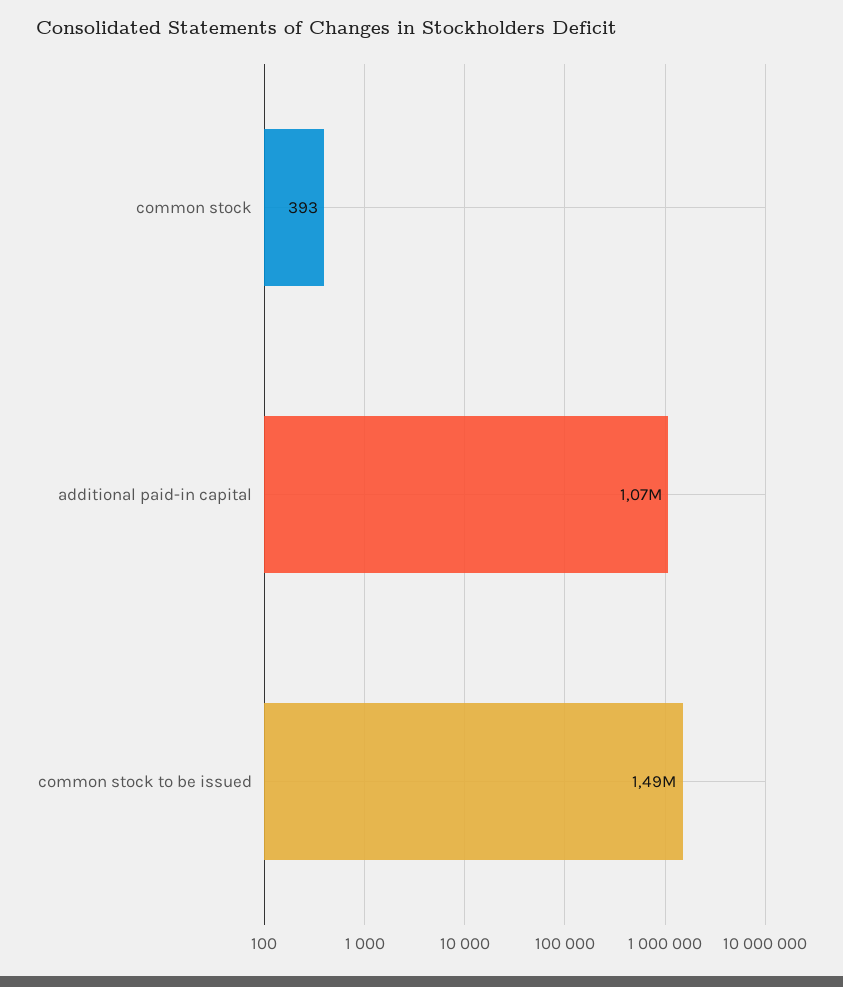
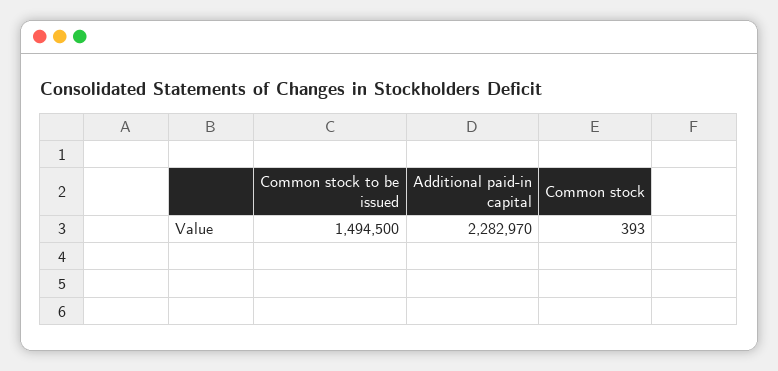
additional paid-in capital: 1070000 -> 2282970

